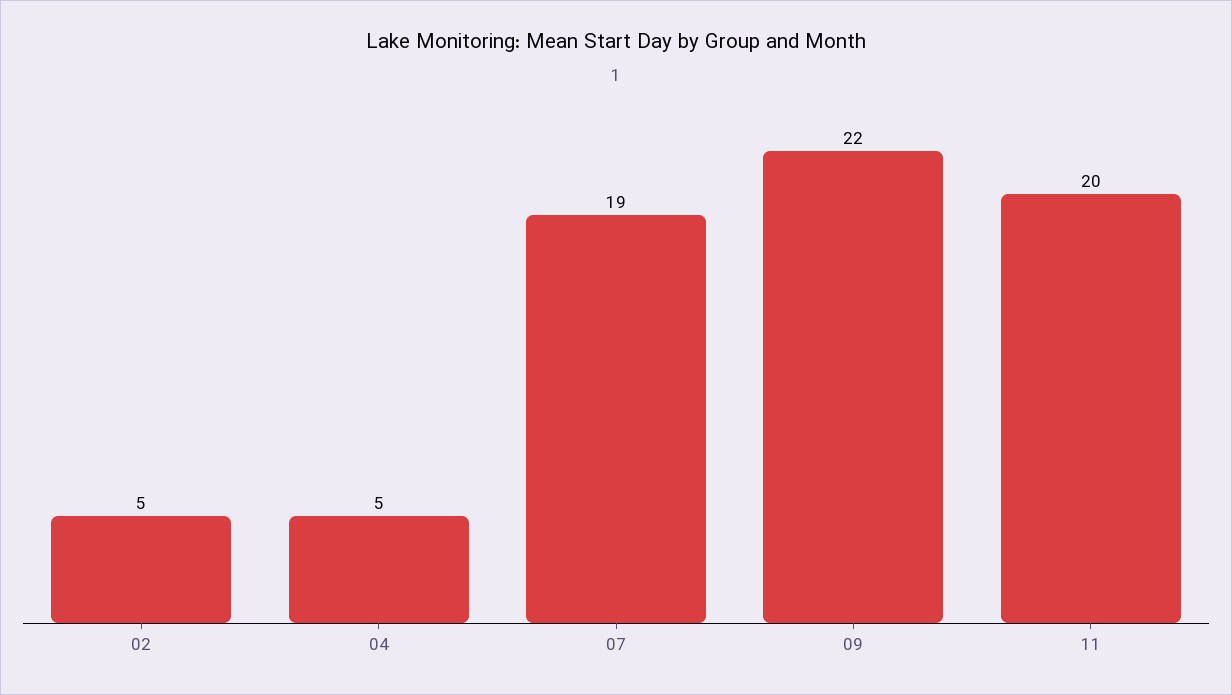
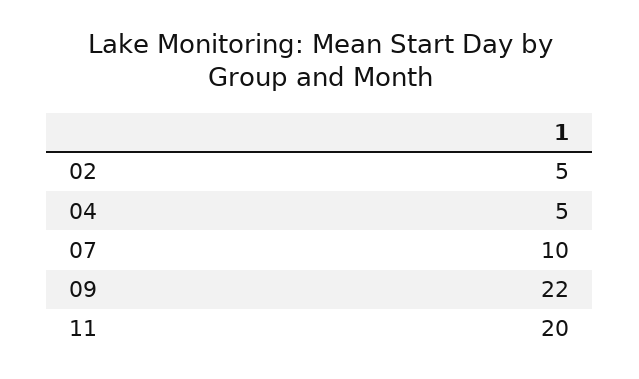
07: 19 -> 10

